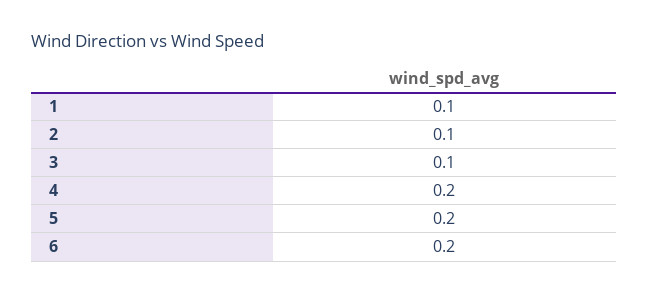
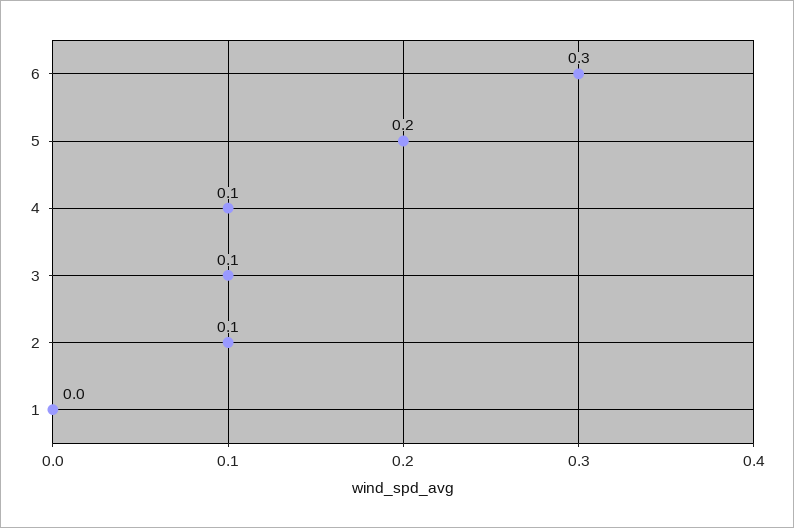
1: 0.1 -> 0
4: 0.2 -> 0.1
6: 0.2 -> 0.3

